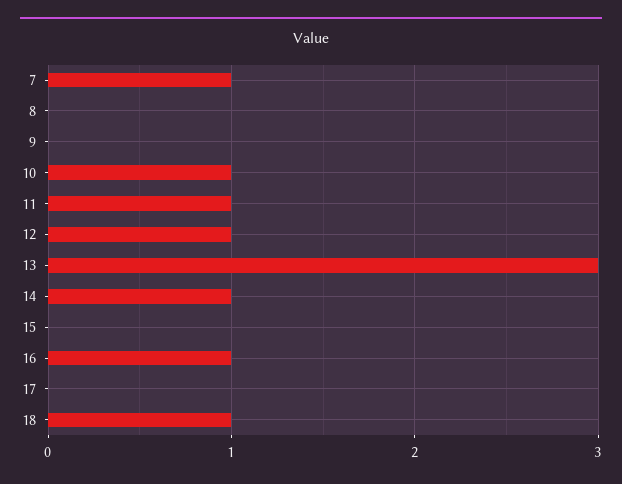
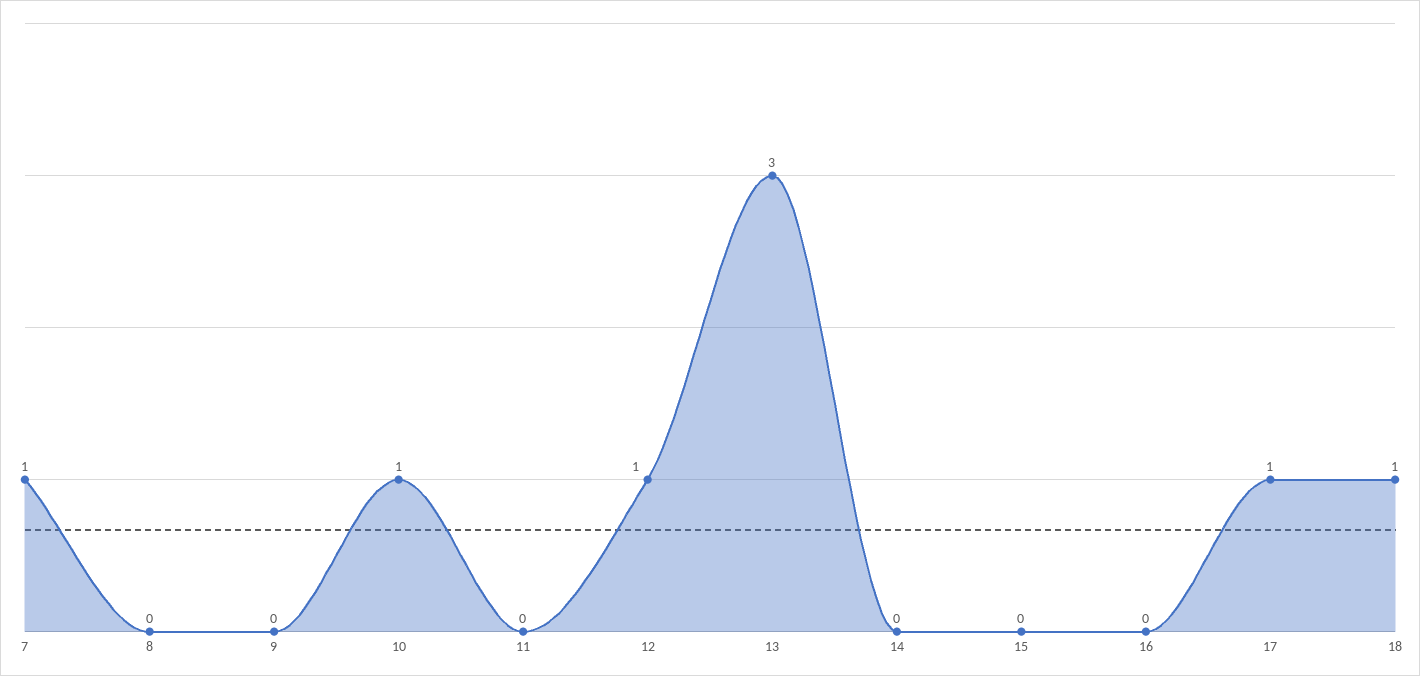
11: 1 -> 0
14: 1 -> 0
16: 1 -> 0
17: 0 -> 1

